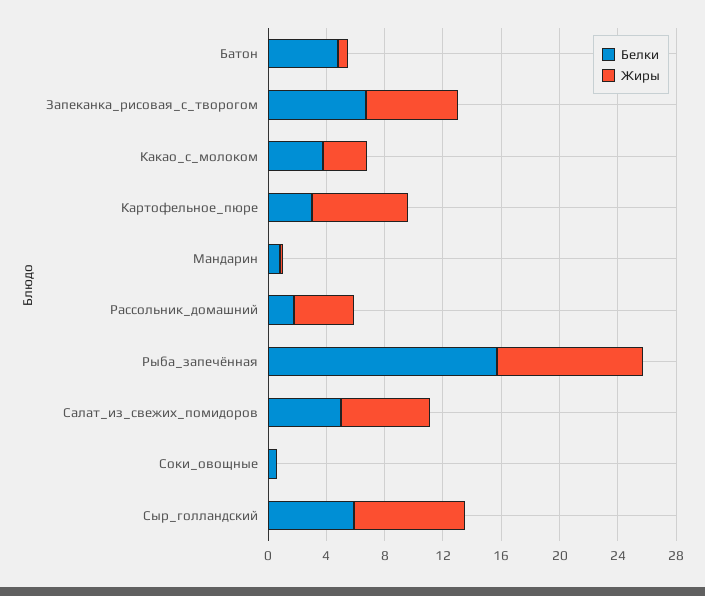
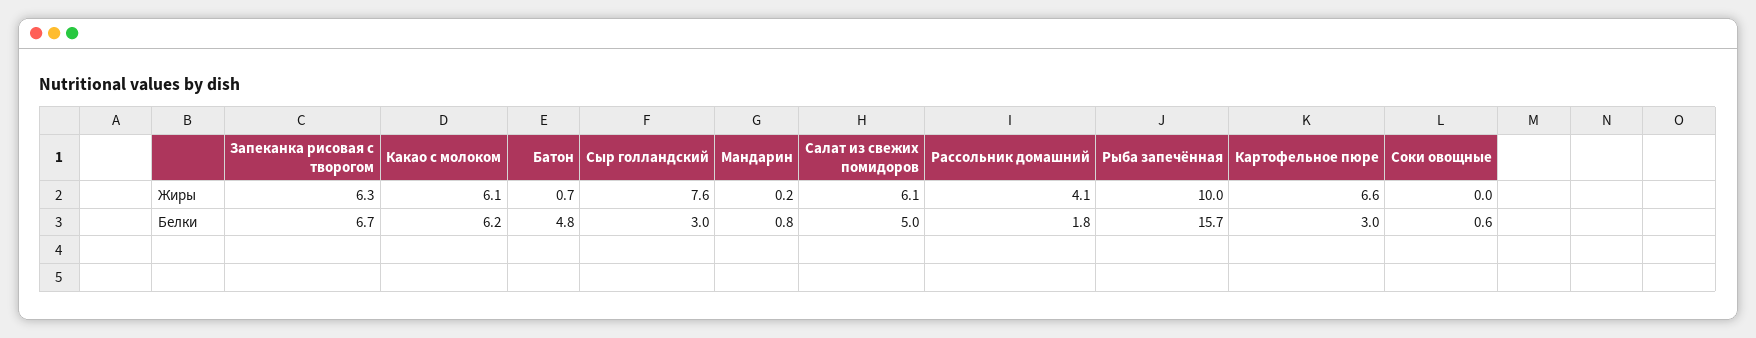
Белки, Какао_с_молоком: 4 -> 6.2
Жиры, Какао_с_молоком: 3 -> 6.1
Белки, Сыр_голландский: 6 -> 3

